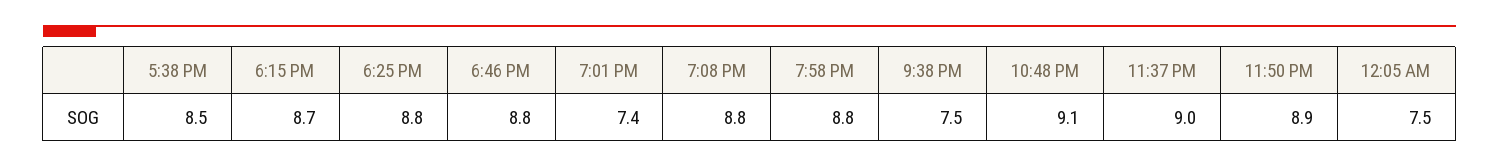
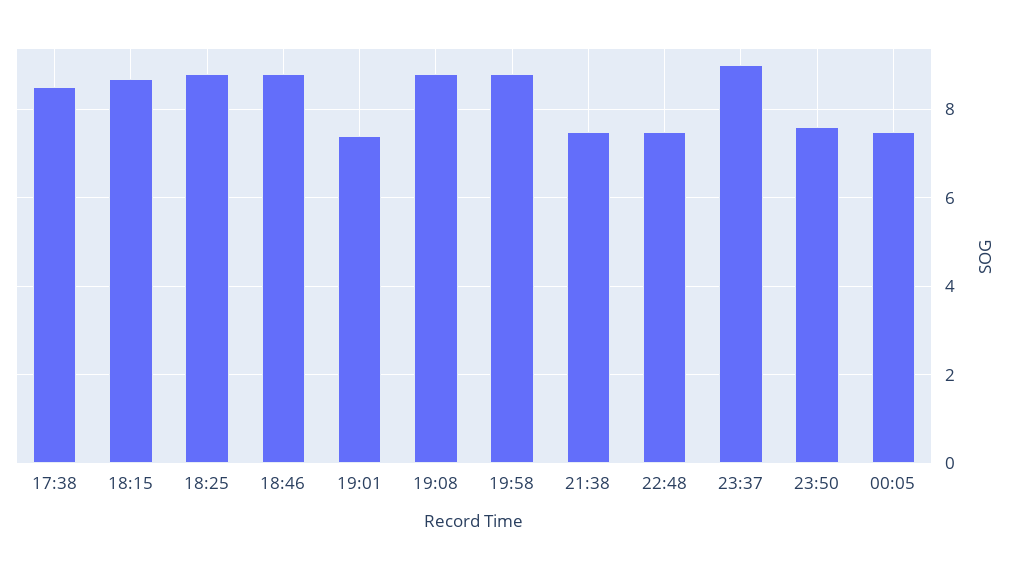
10:48 PM: 9.1 -> 7.5
11:50 PM: 8.9 -> 7.5

